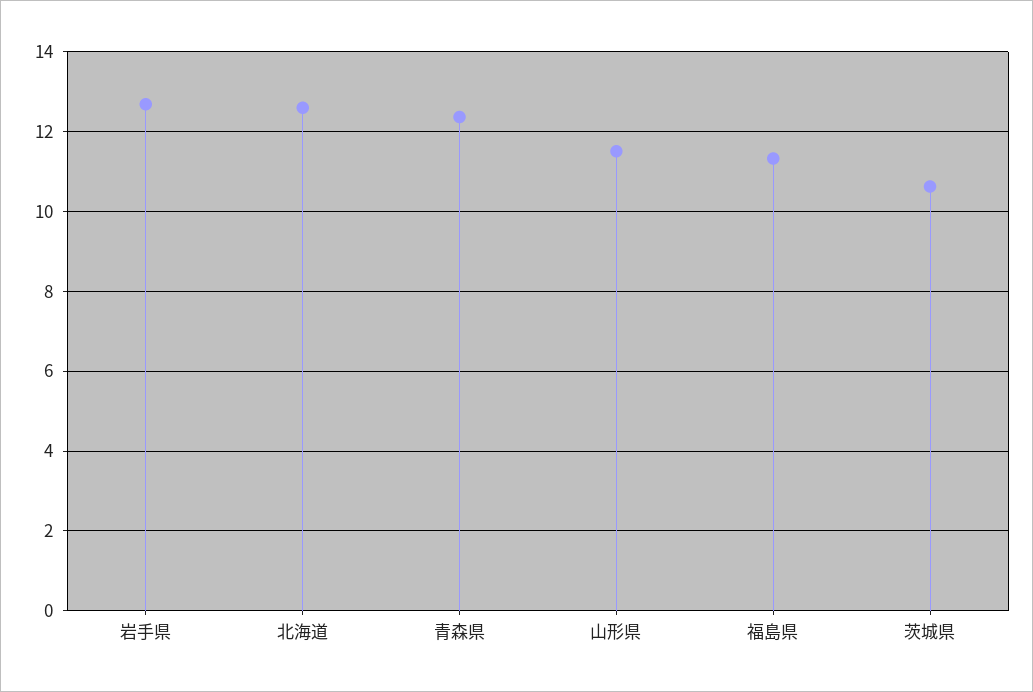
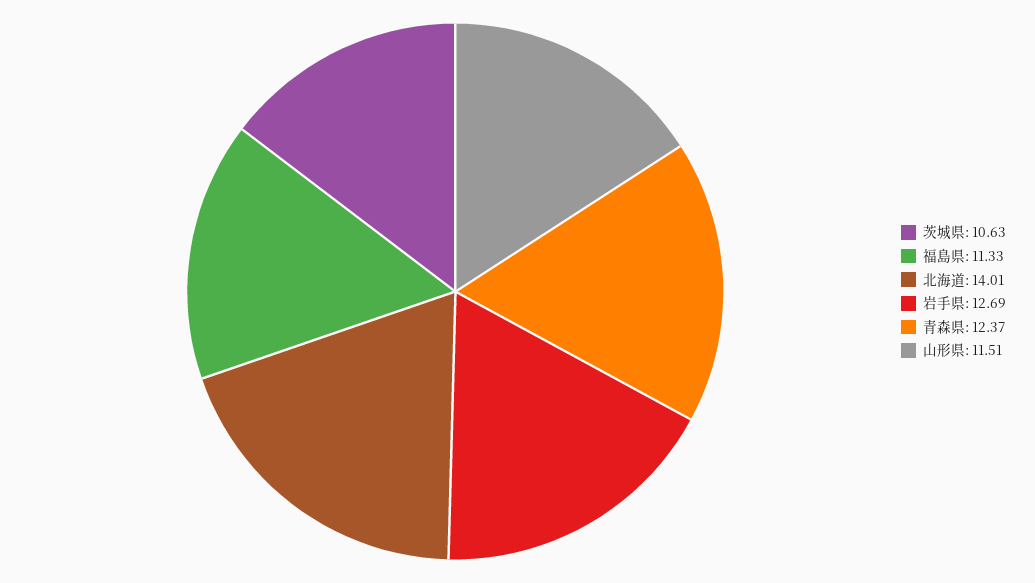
北海道: 12.6 -> 14.01

